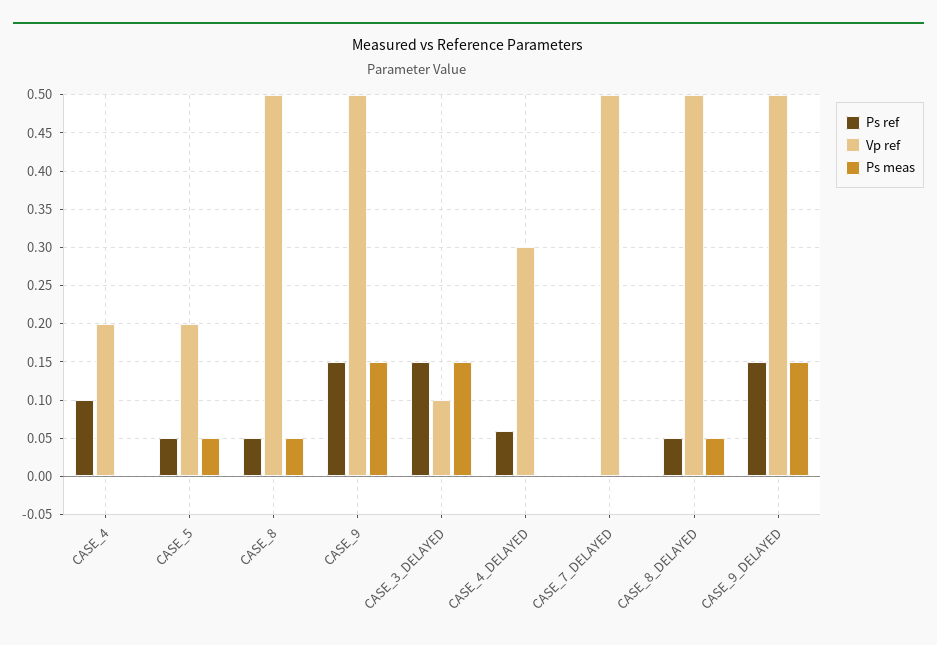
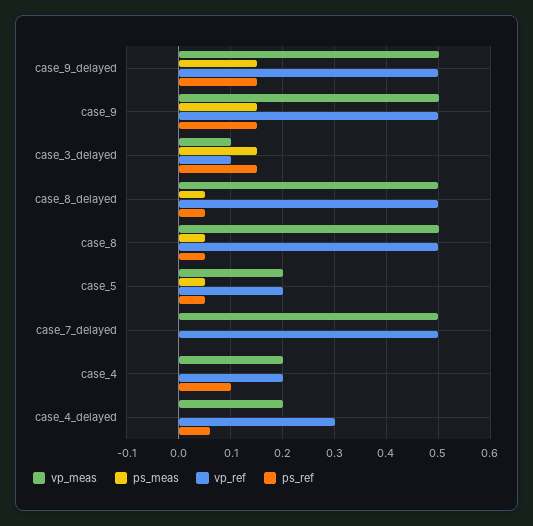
vp_meas, CASE_9_DELAYED: none -> 0.5
vp_meas, CASE_9: none -> 0.5
vp_meas, CASE_3_DELAYED: none -> 0.1
vp_meas, CASE_8_DELAYED: none -> 0.5
vp_meas, CASE_8: none -> 0.5
vp_meas, CASE_5: none -> 0.2
vp_meas, CASE_7_DELAYED: none -> 0.5
vp_meas, CASE_4: none -> 0.2
vp_meas, CASE_4_DELAYED: none -> 0.2

